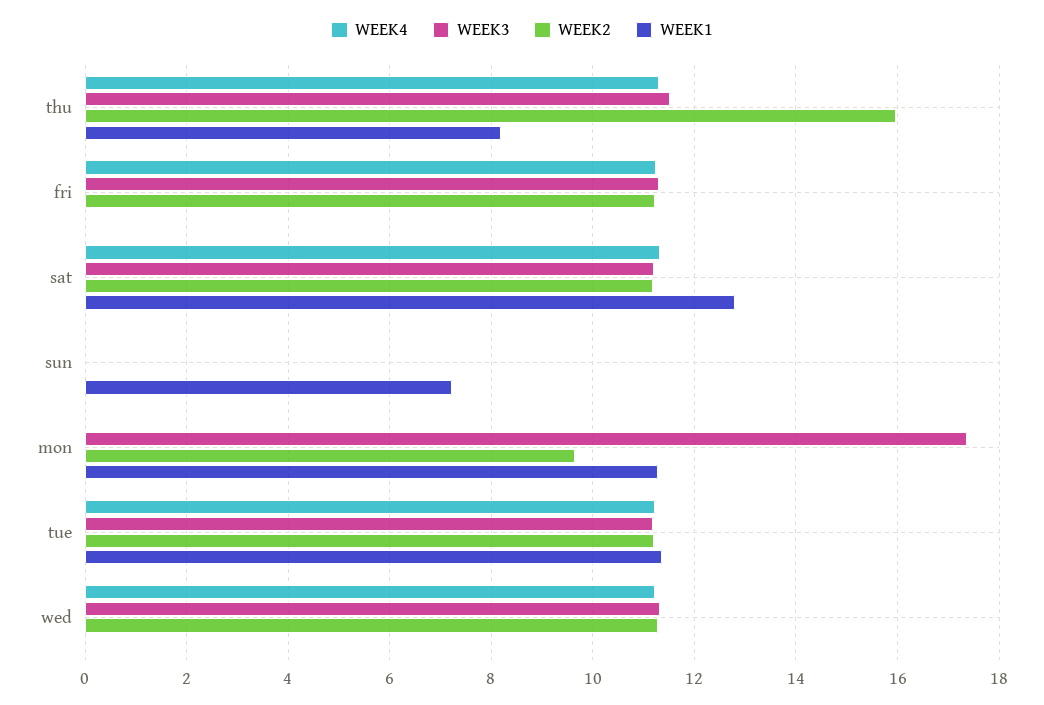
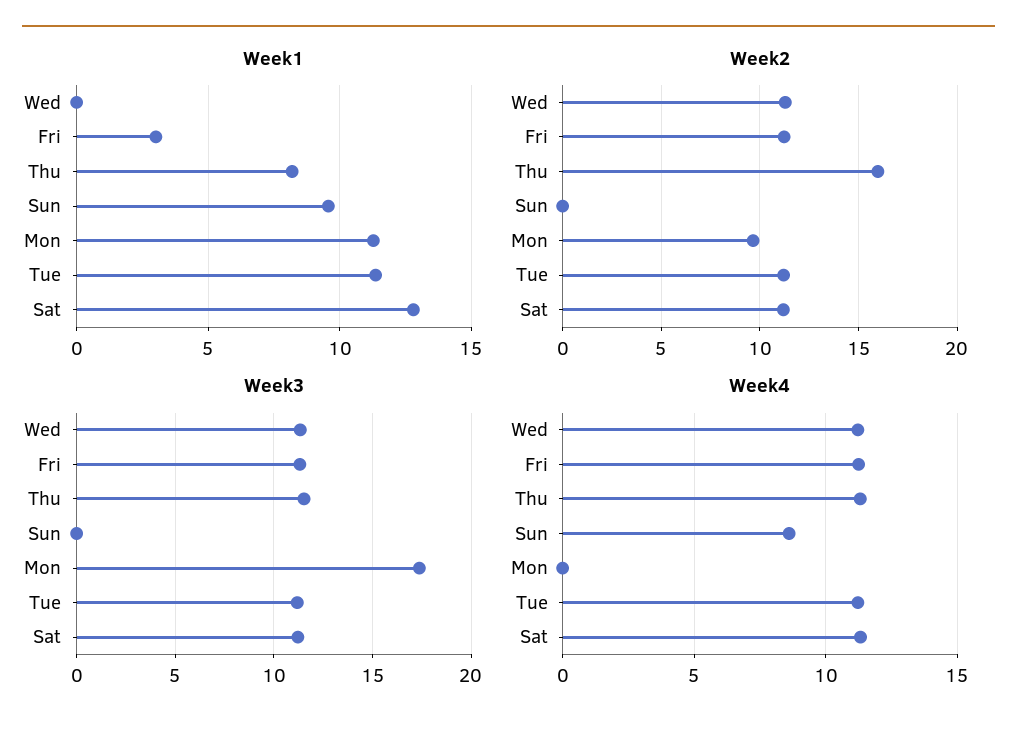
WEEK1, fri: 0 -> 3
WEEK4, sun: 0 -> 8.5
WEEK1, sun: 7.2 -> 9.5

